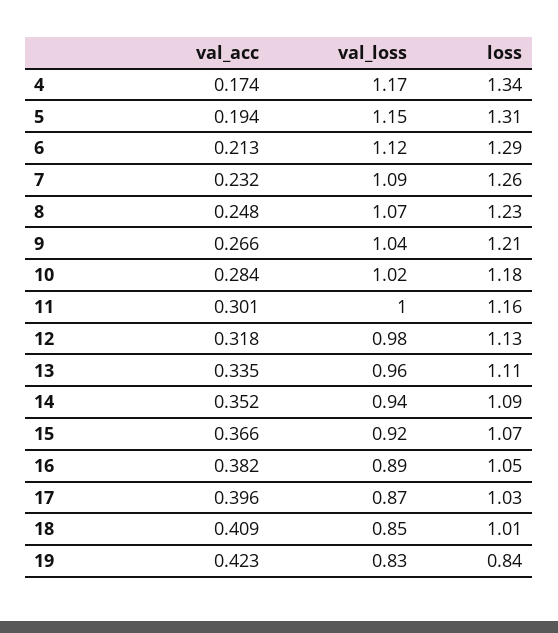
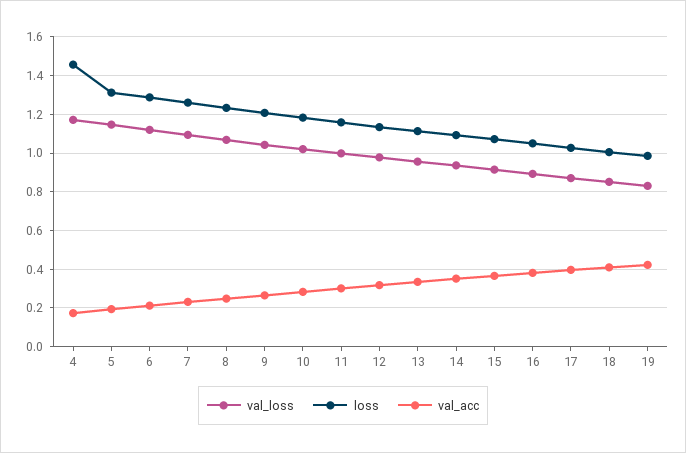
loss, 4: 1.34 -> 1.45
loss, 19: 0.84 -> 1

